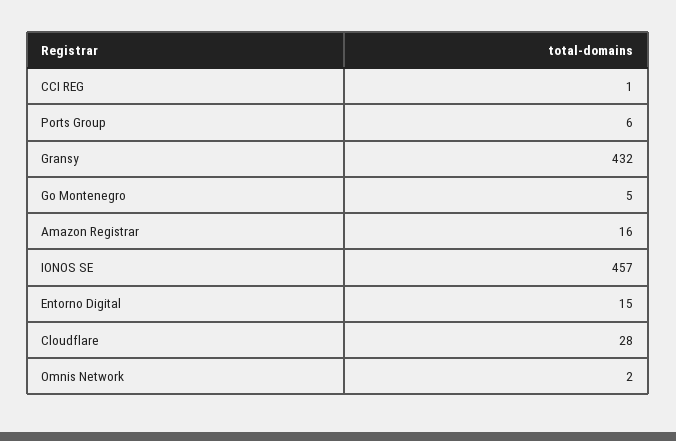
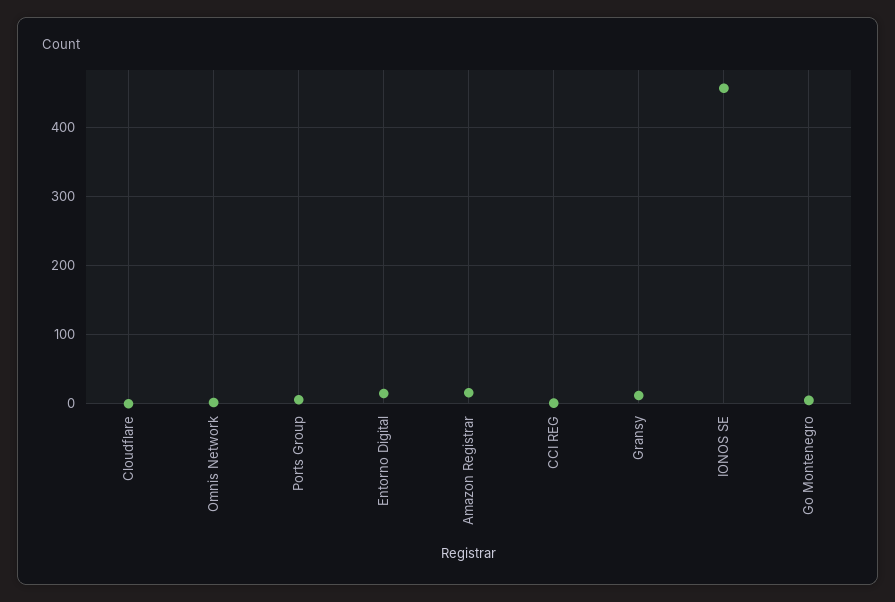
Gransy: 432 -> 10
Cloudflare: 28 -> 0

